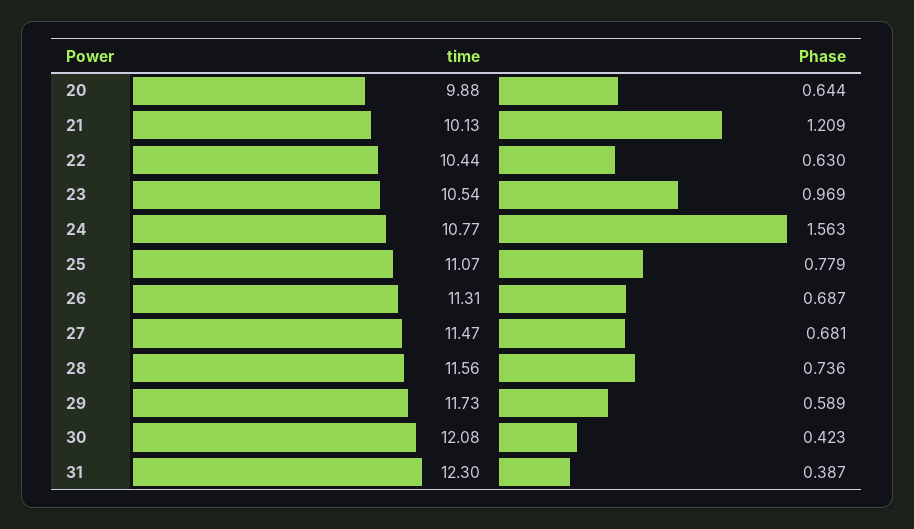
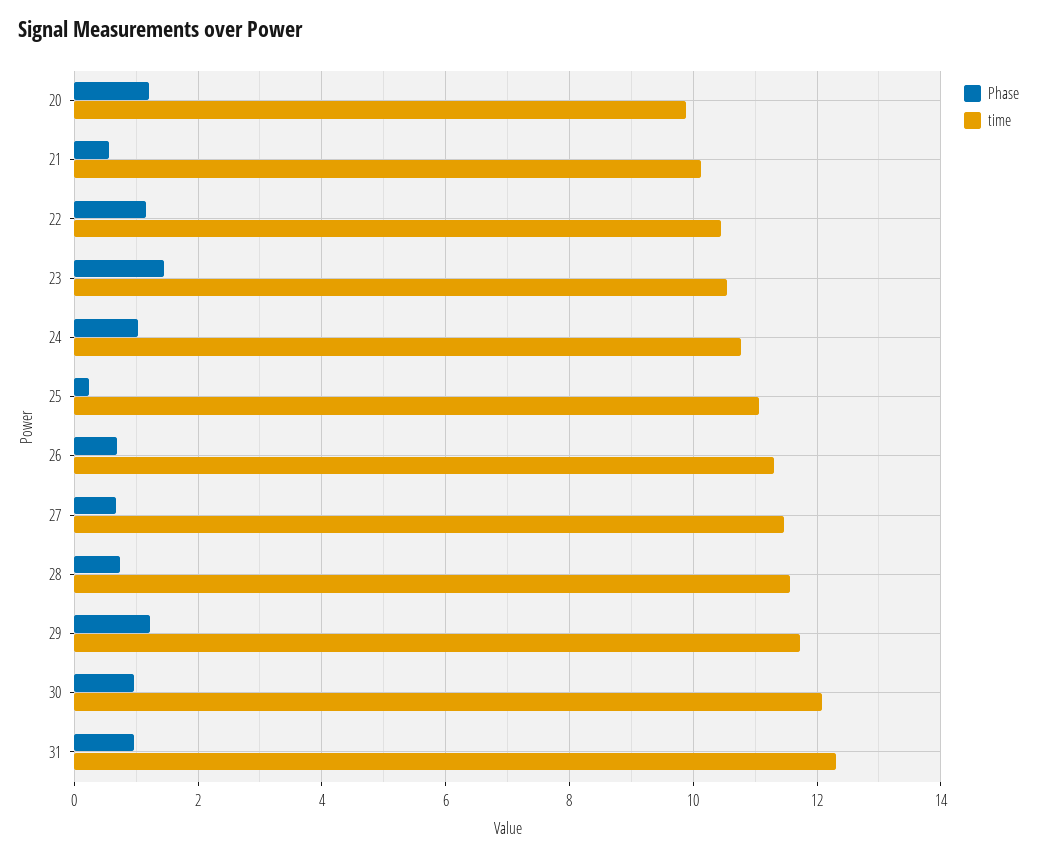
Phase, 20: 0.644 -> 1.2
Phase, 21: 1.209 -> 0.6
Phase, 22: 0.63 -> 1.2
Phase, 23: 0.969 -> 1.4
Phase, 24: 1.563 -> 1
Phase, 25: 0.779 -> 0.2
Phase, 29: 0.589 -> 1.2
Phase, 30: 0.423 -> 1
Phase, 31: 0.387 -> 1

